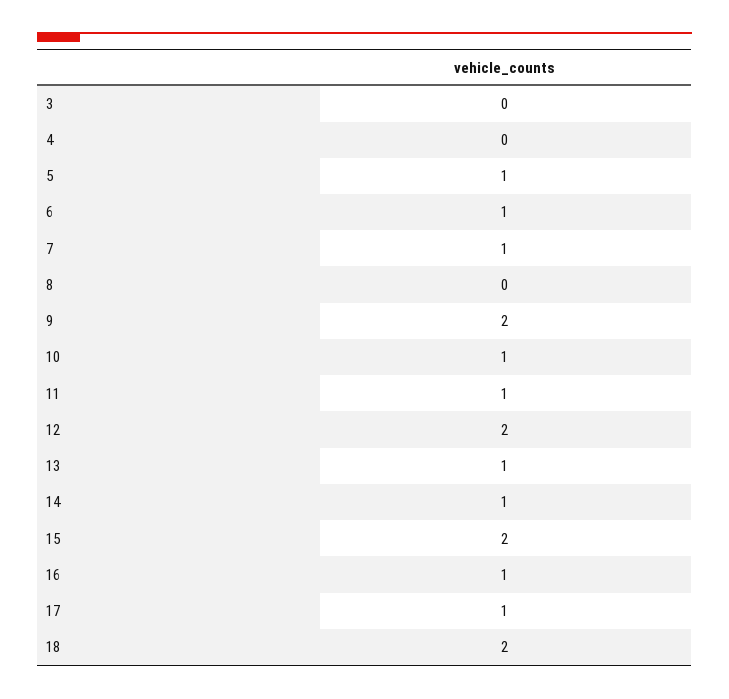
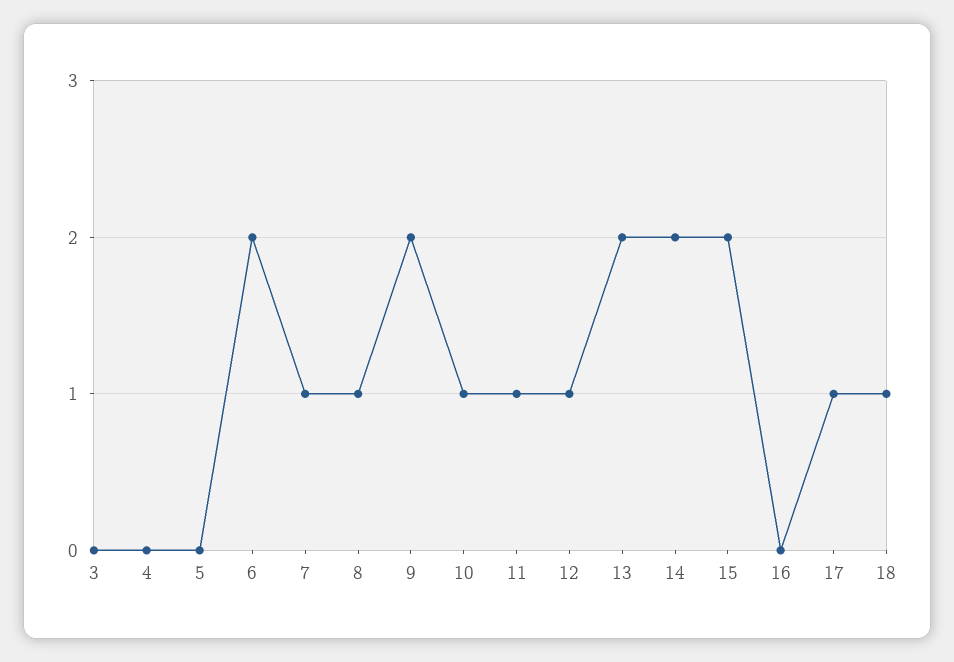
5: 1 -> 0
6: 1 -> 2
8: 0 -> 1
12: 2 -> 1
13: 1 -> 2
14: 1 -> 2
16: 1 -> 0
18: 2 -> 1

